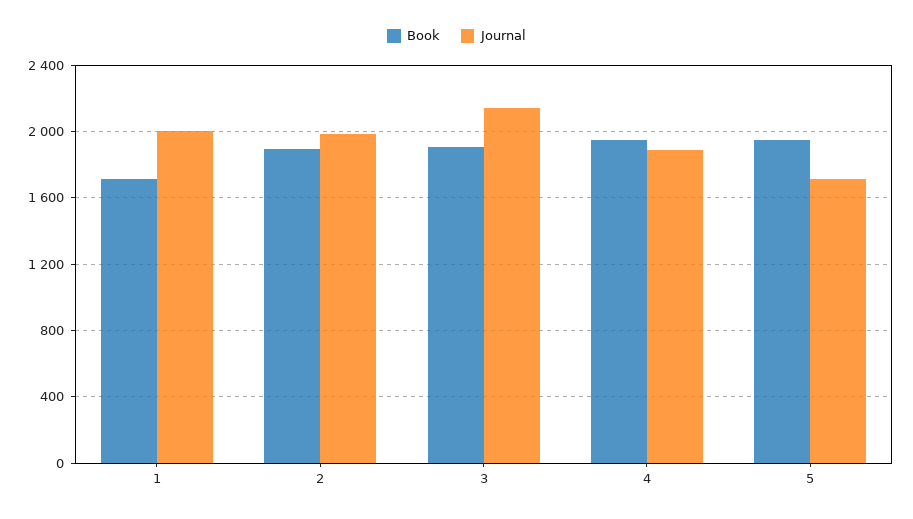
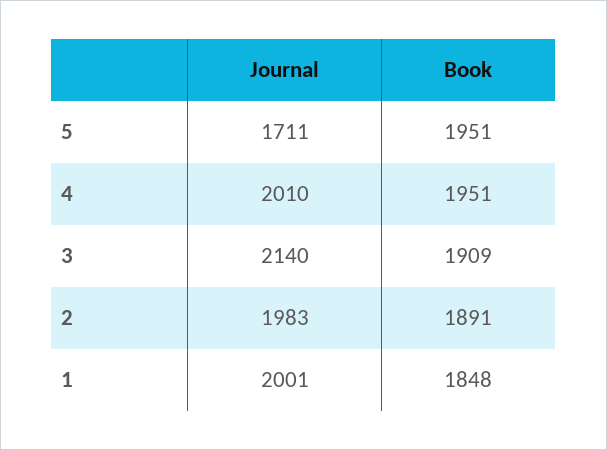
Book, 1: 1700 -> 1848
Journal, 4: 1900 -> 2010

